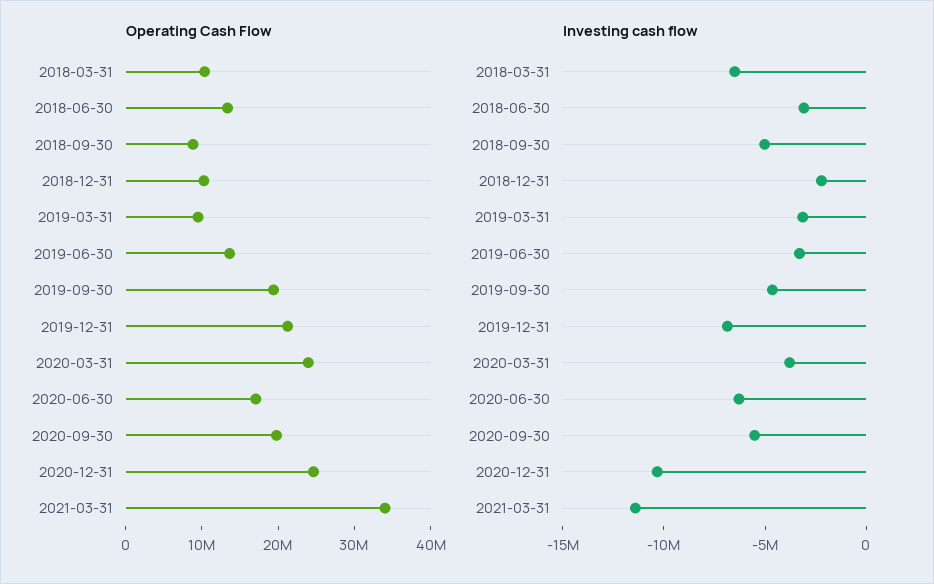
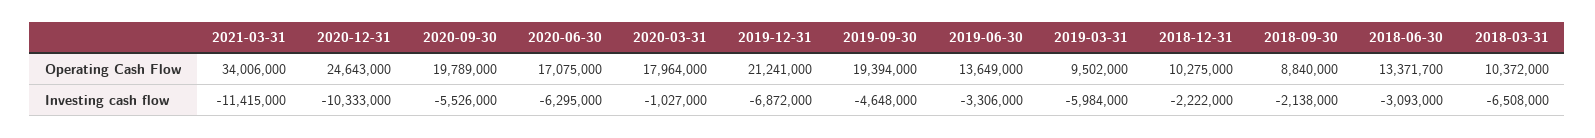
Operating Cash Flow, 2020-03-31: 24000000 -> 17964000
Investing cash flow, 2018-09-30: -5000000 -> -2138000
Investing cash flow, 2019-03-31: -3000000 -> -5984000
Investing cash flow, 2020-03-31: -4000000 -> -1027000

